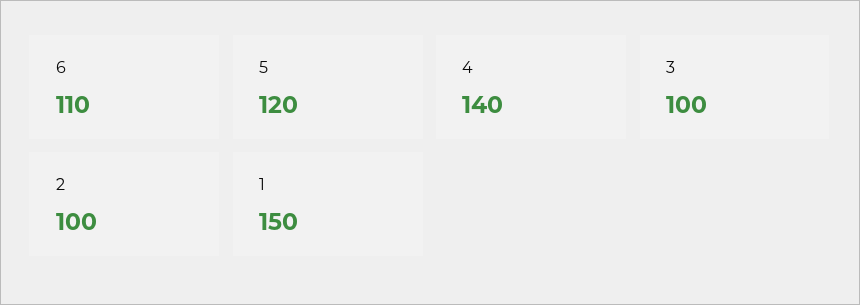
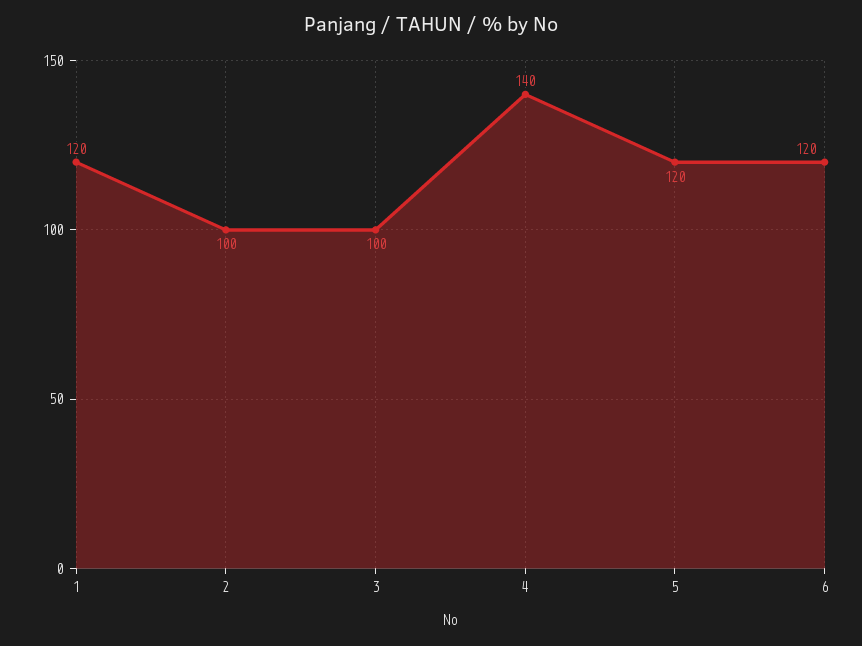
6: 110 -> 120
1: 150 -> 120

